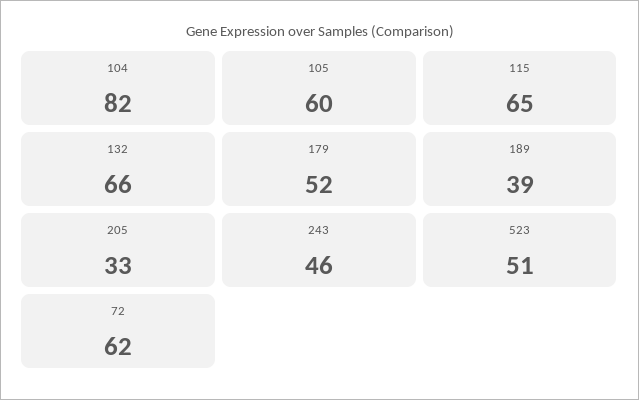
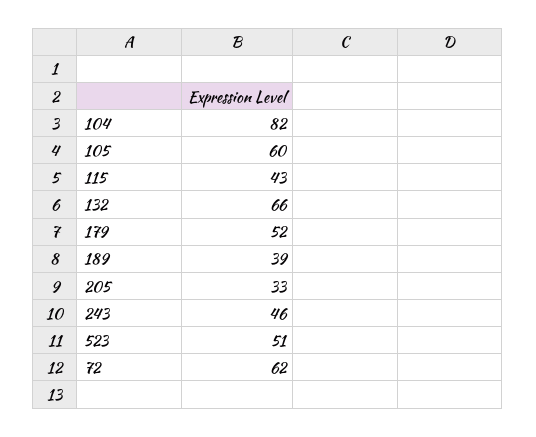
115: 65 -> 43

